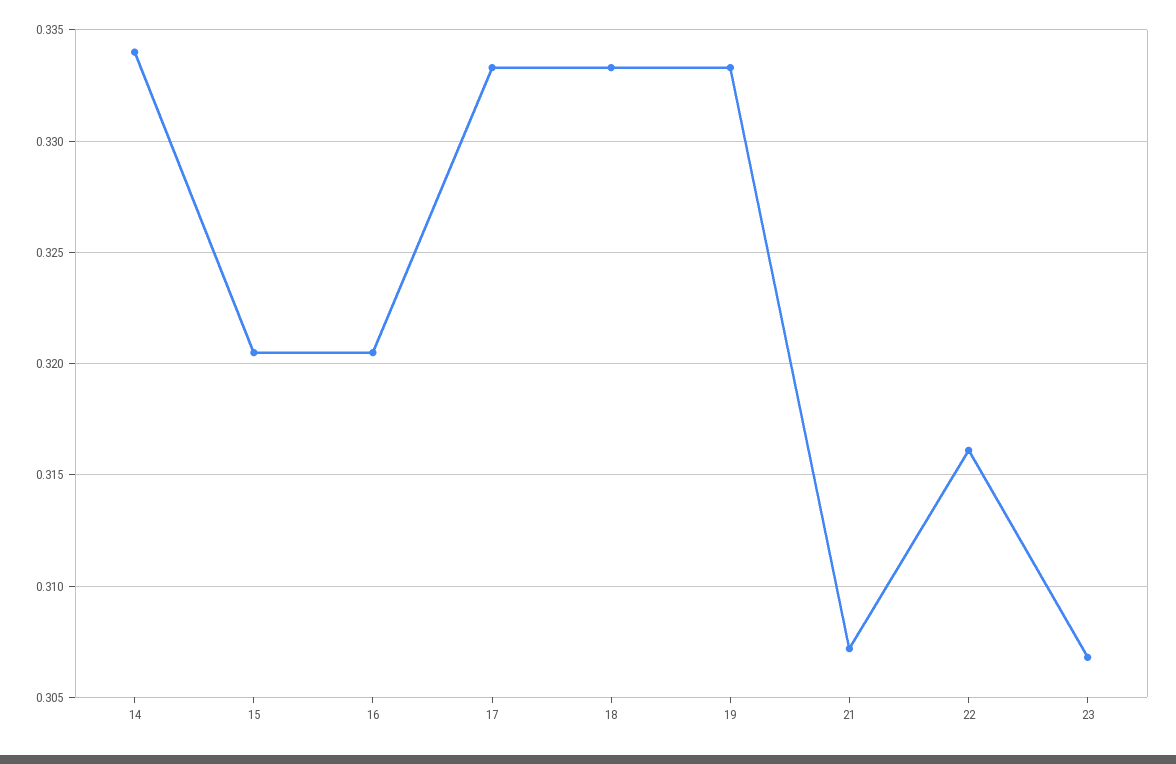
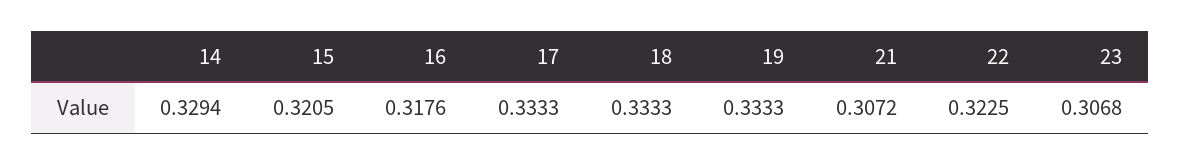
14: 0.334 -> 0.3294
16: 0.3205 -> 0.3176
22: 0.316 -> 0.3225

